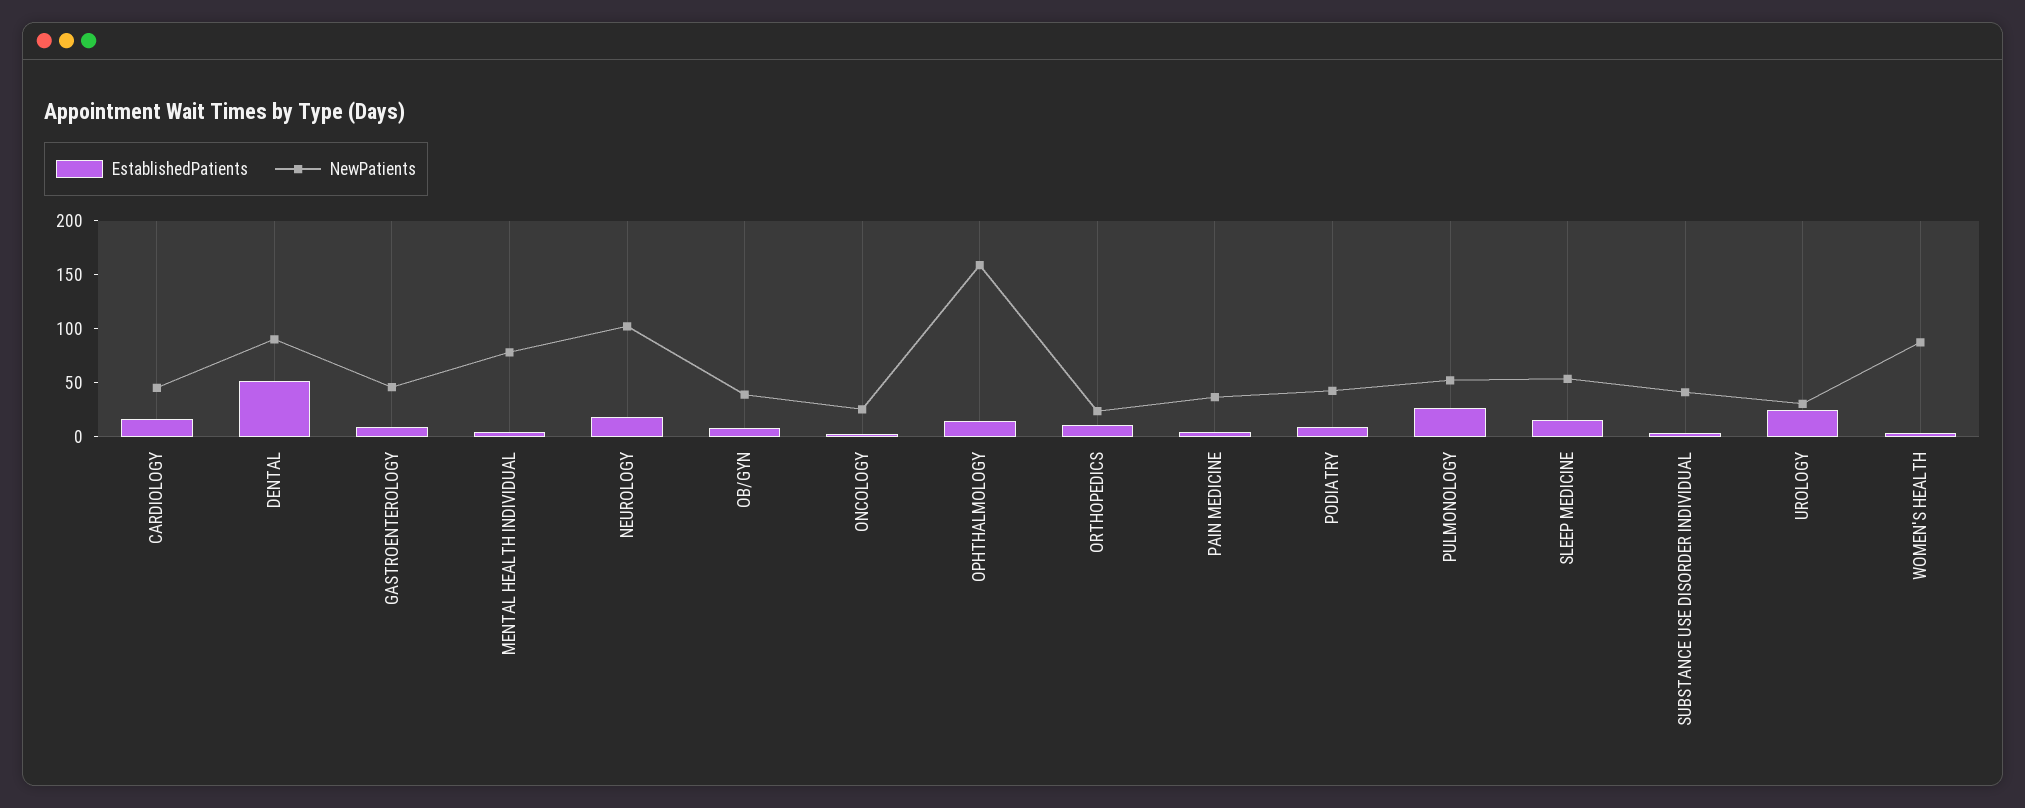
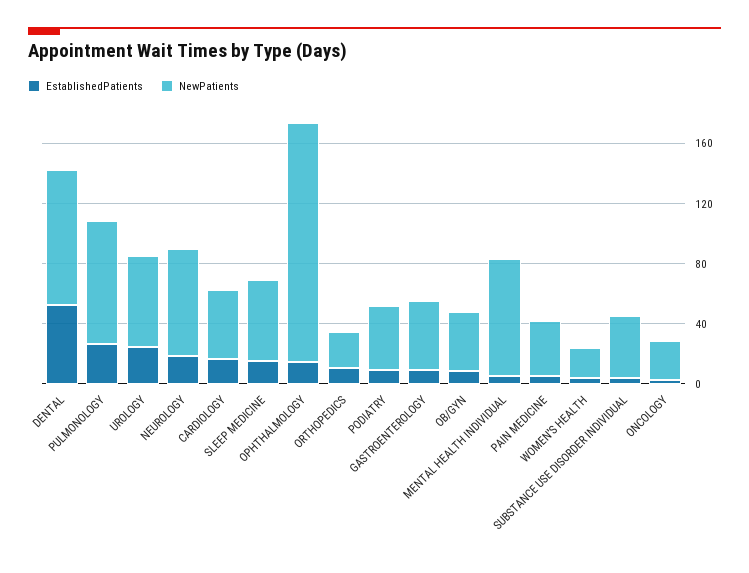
NewPatients, NEUROLOGY: 100 -> 70
NewPatients, PULMONOLOGY: 50 -> 80
NewPatients, UROLOGY: 30 -> 60
NewPatients, WOMEN'S HEALTH: 90 -> 20

